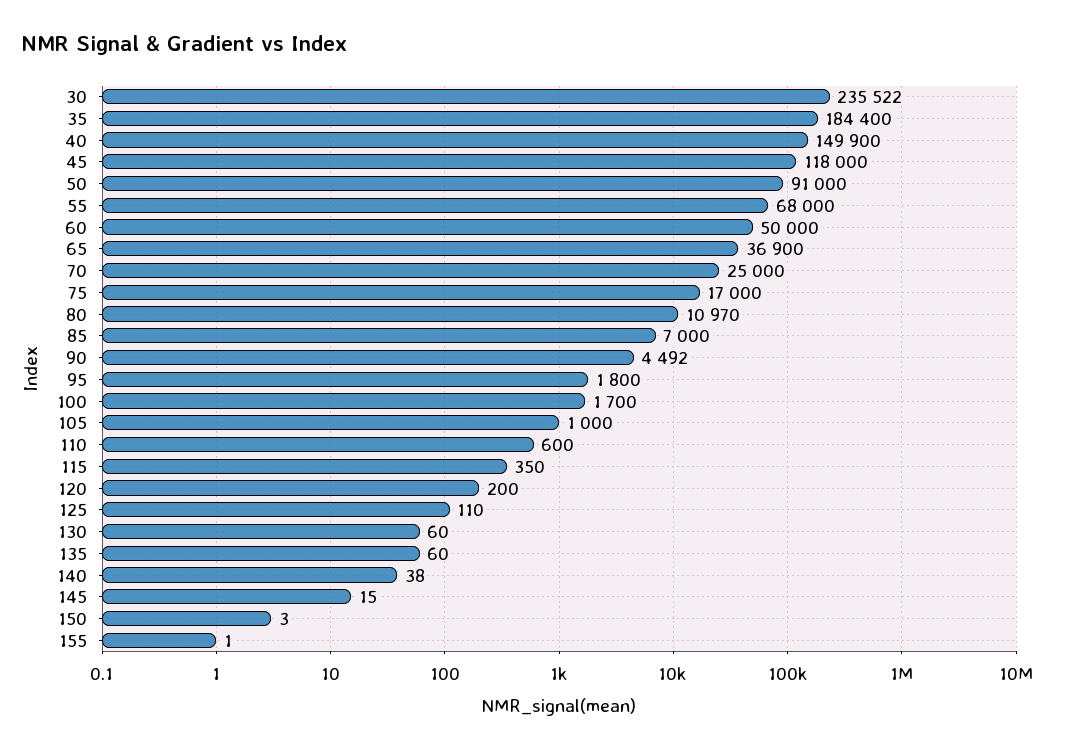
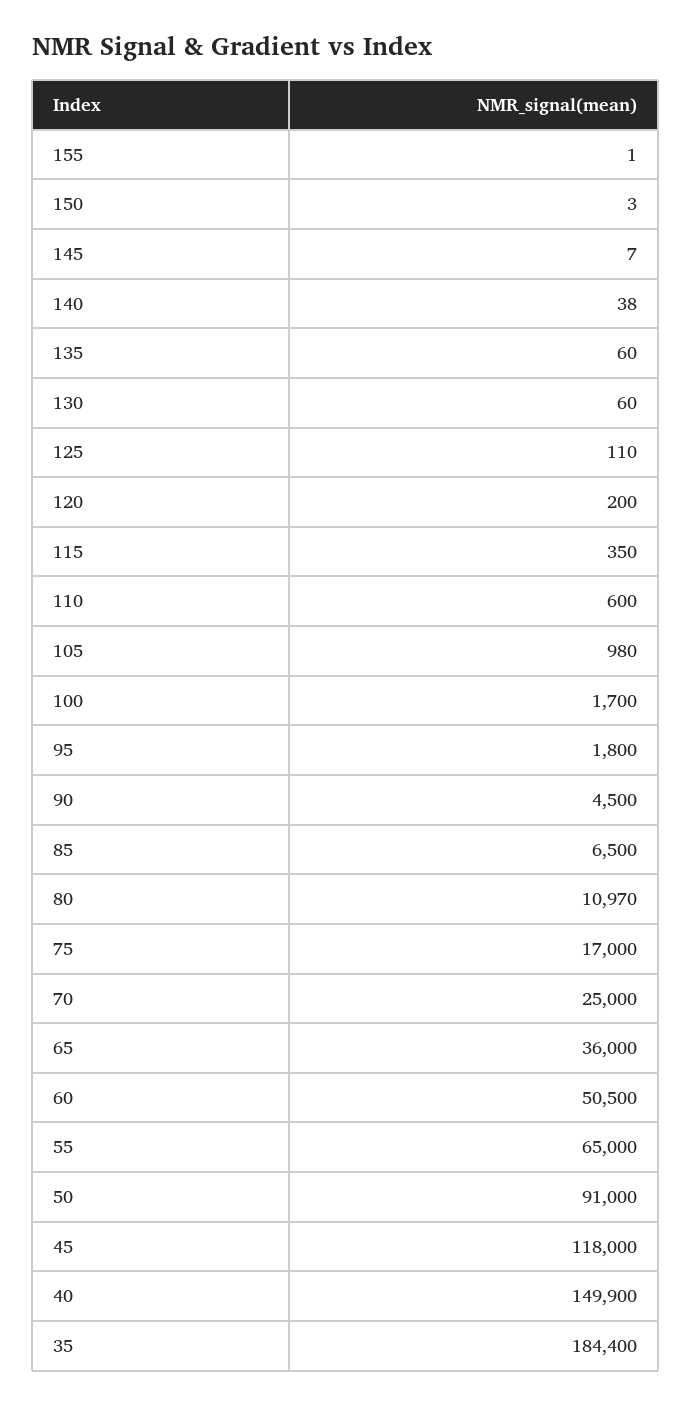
30: 235522 -> none
55: 68000 -> 65000
60: 50000 -> 50500
65: 36900 -> 36000
85: 7000 -> 6500
90: 4492 -> 4500
105: 1000 -> 980
145: 15 -> 7

